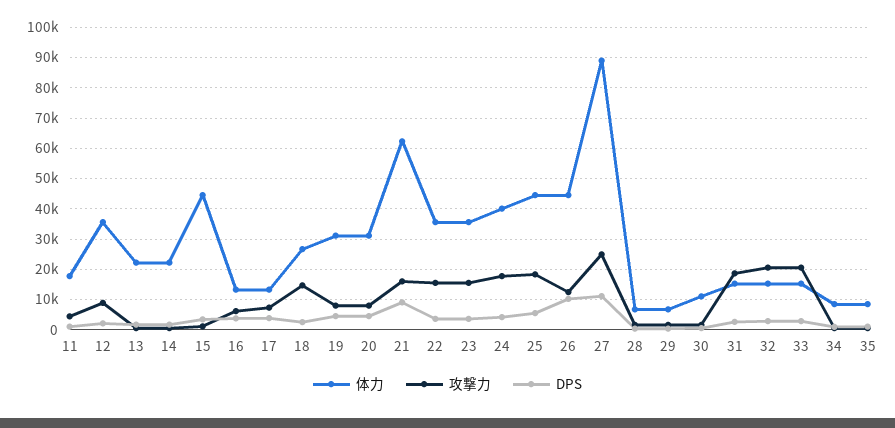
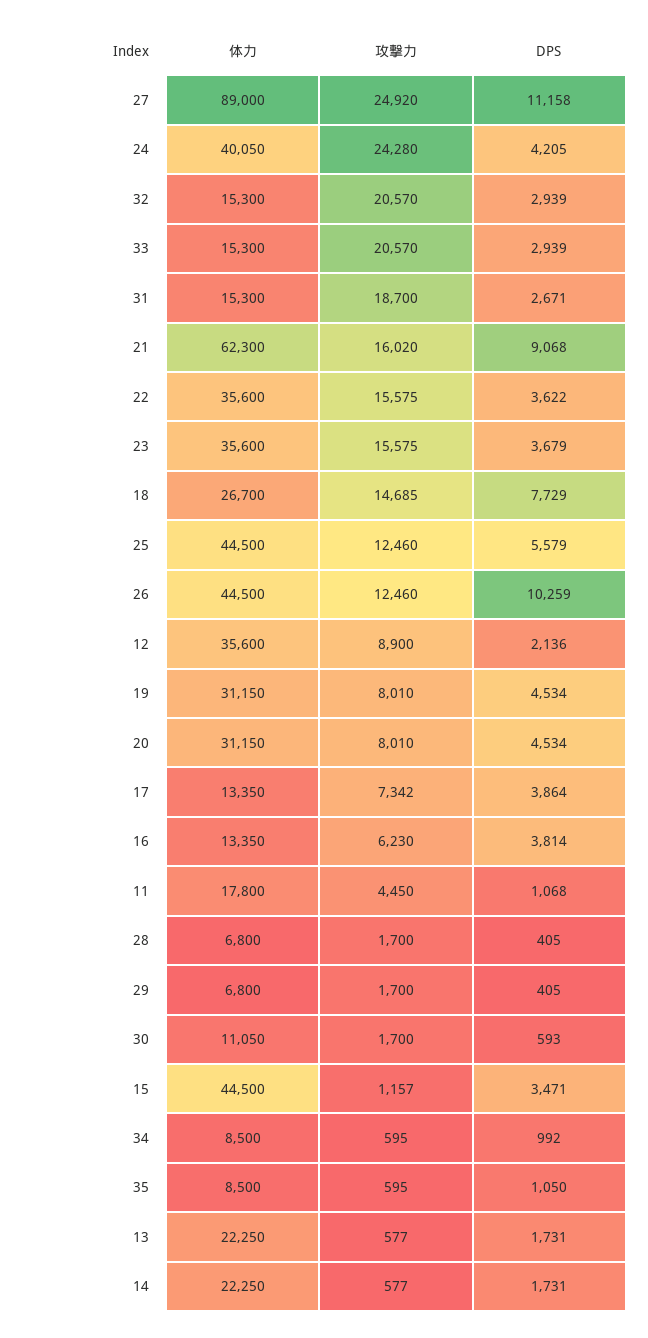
DPS, 18: 2000 -> 7729
攻撃力, 24: 18000 -> 24280
攻撃力, 25: 18000 -> 12460

